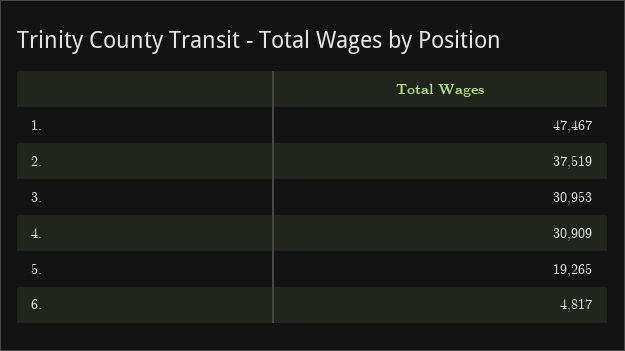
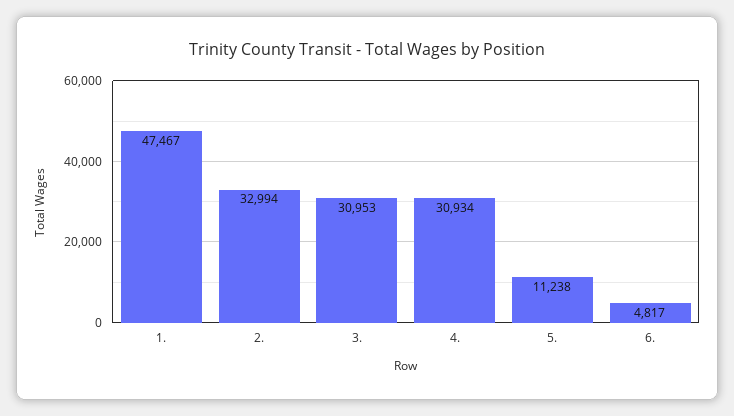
2.: 37519 -> 32994
4.: 30909 -> 30934
5.: 19265 -> 11238

